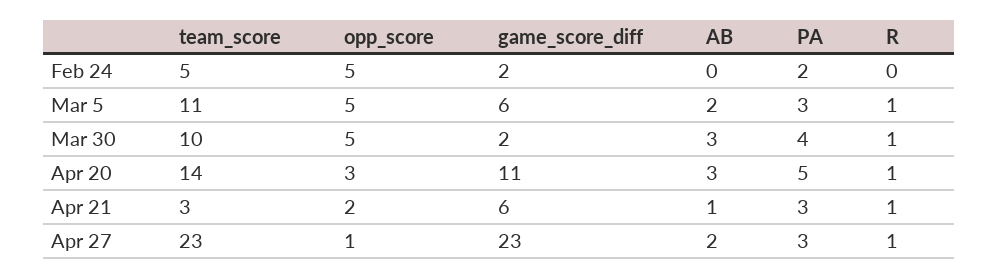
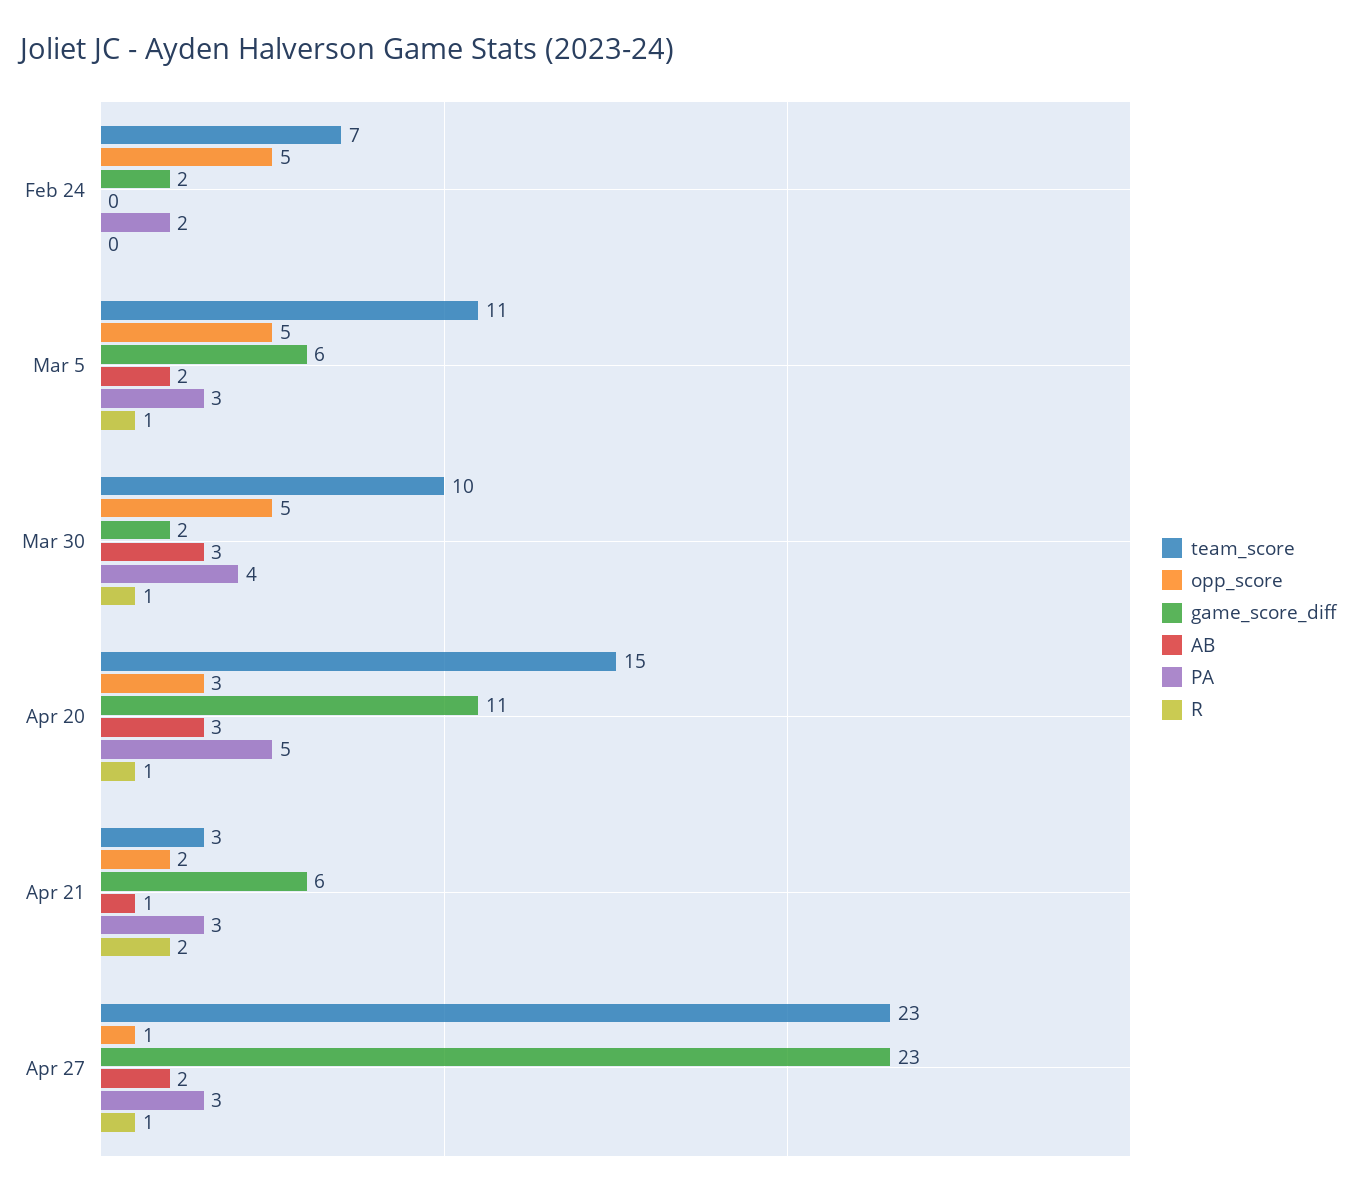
team_score, Feb 24: 5 -> 7
team_score, Apr 20: 14 -> 15
R, Apr 21: 1 -> 2

